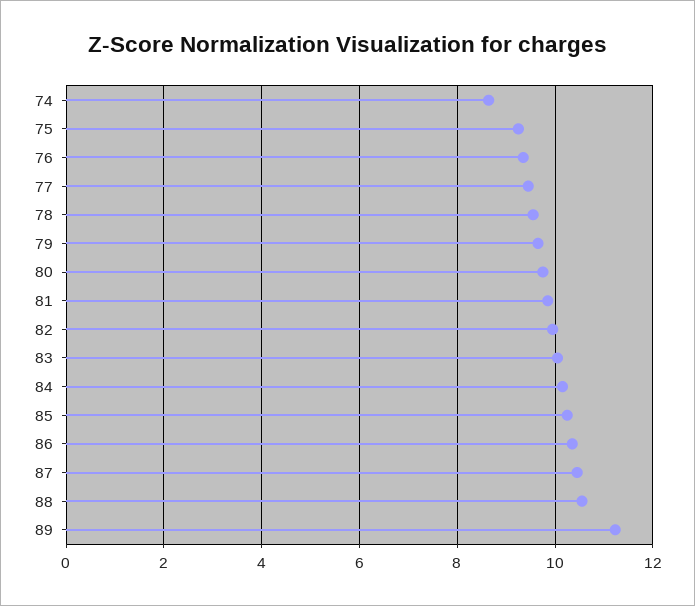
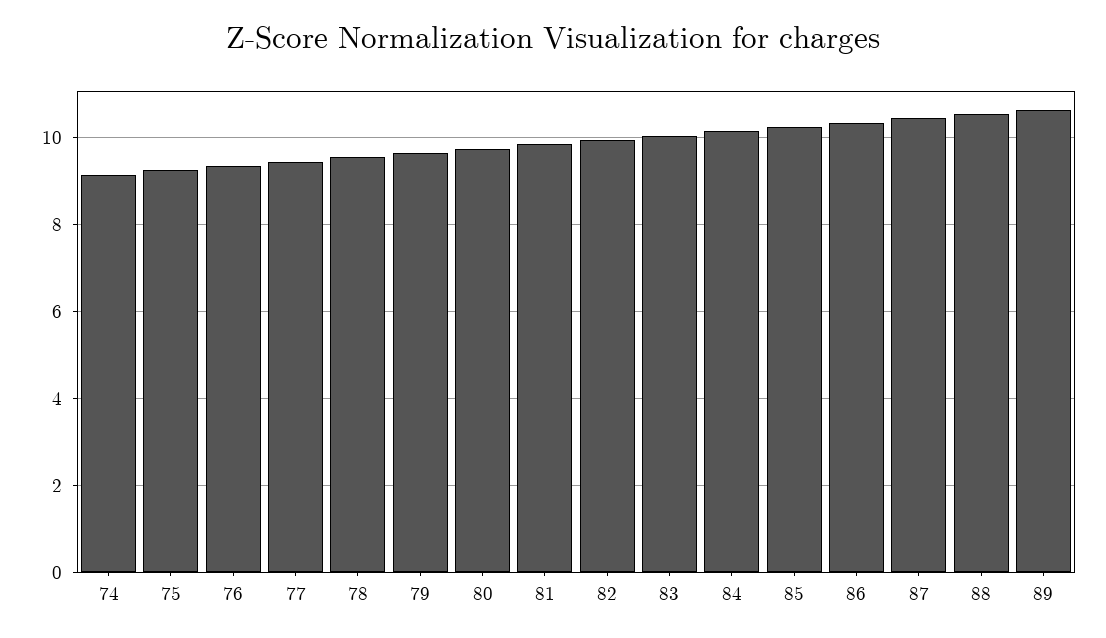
74: 8.6 -> 9.2
89: 11.2 -> 10.6

